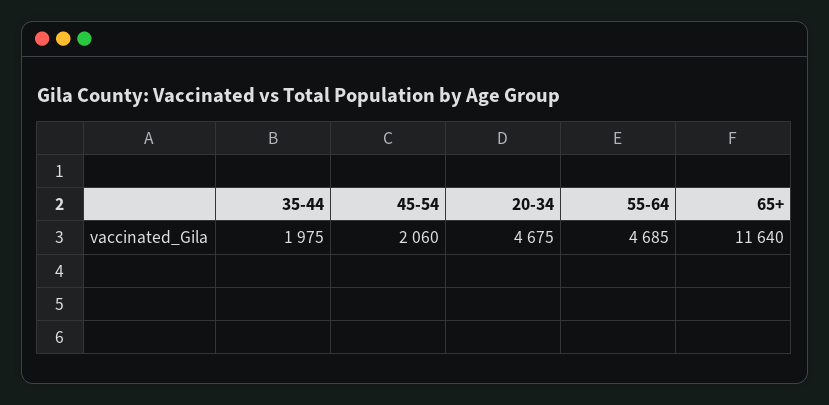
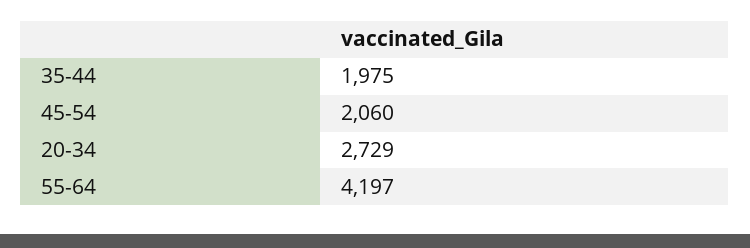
20-34: 4675 -> 2729
55-64: 4685 -> 4197
65+: 11640 -> none

